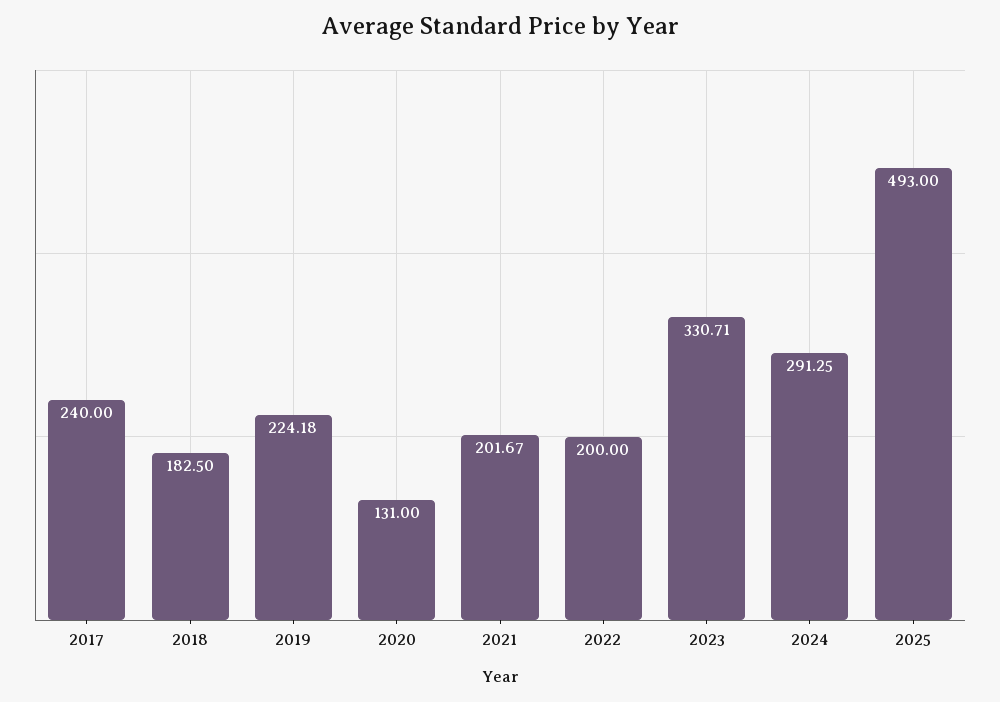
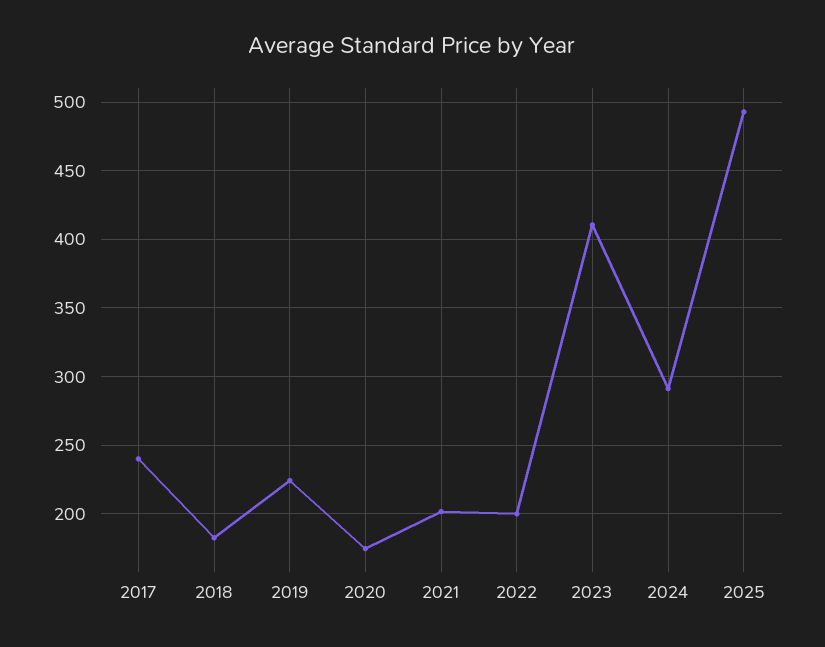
2020: 131 -> 175
2023: 330.71 -> 410

